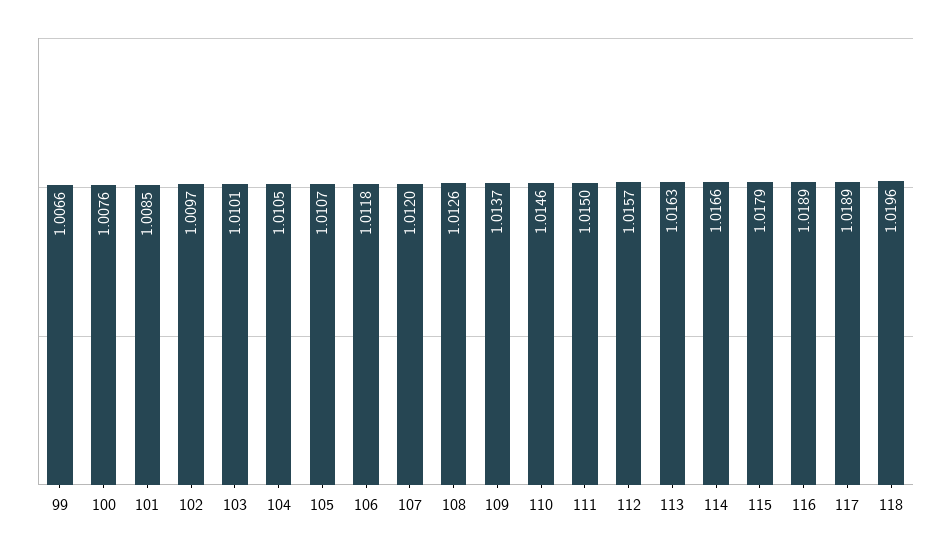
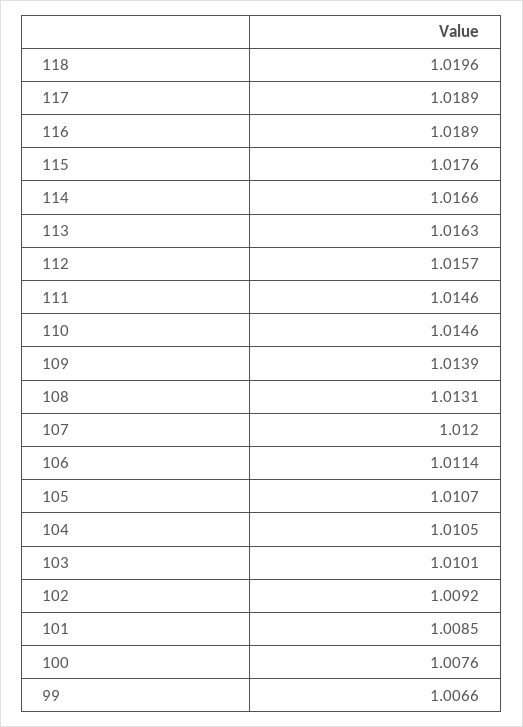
102: 1.0097 -> 1.0092
106: 1.0118 -> 1.0114
108: 1.0126 -> 1.0131
109: 1.0137 -> 1.0139
111: 1.015 -> 1.0146
115: 1.0179 -> 1.0176

